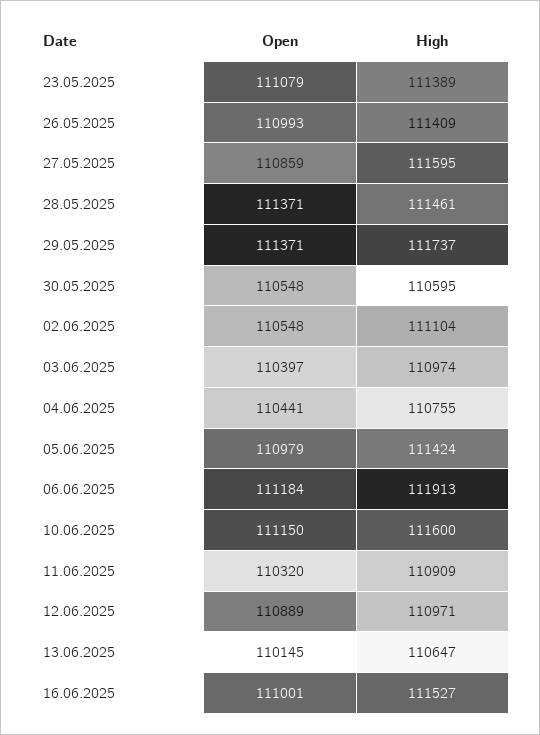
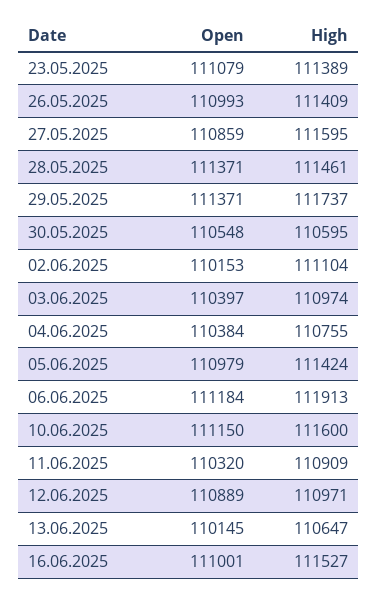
Open, 02.06.2025: 110548 -> 110153
Open, 04.06.2025: 110441 -> 110384

